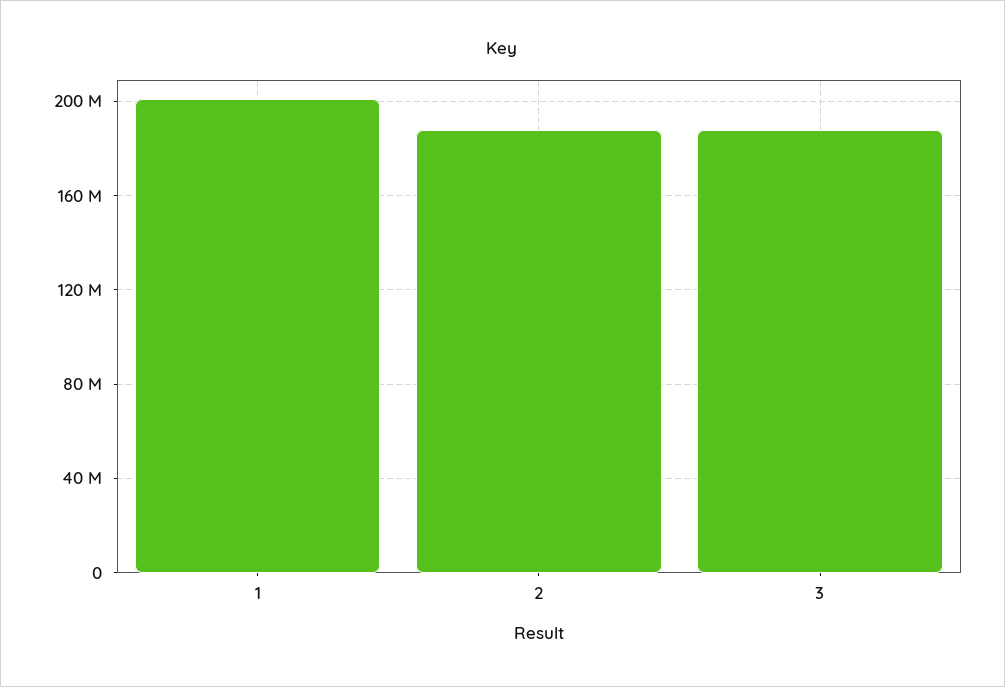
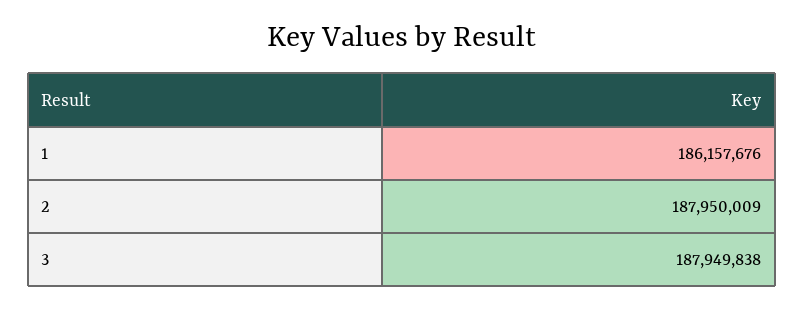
1: 200000000 -> 186157676

